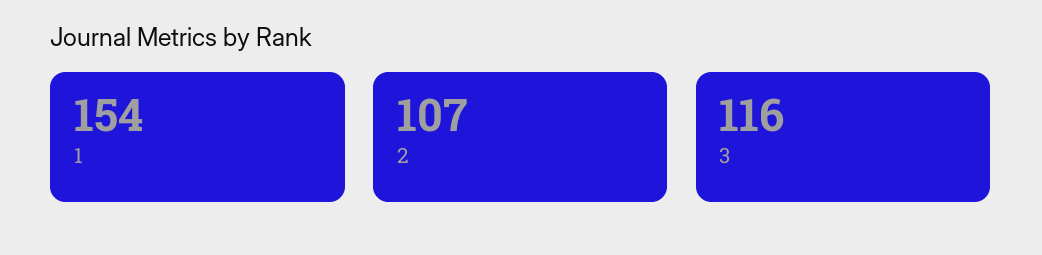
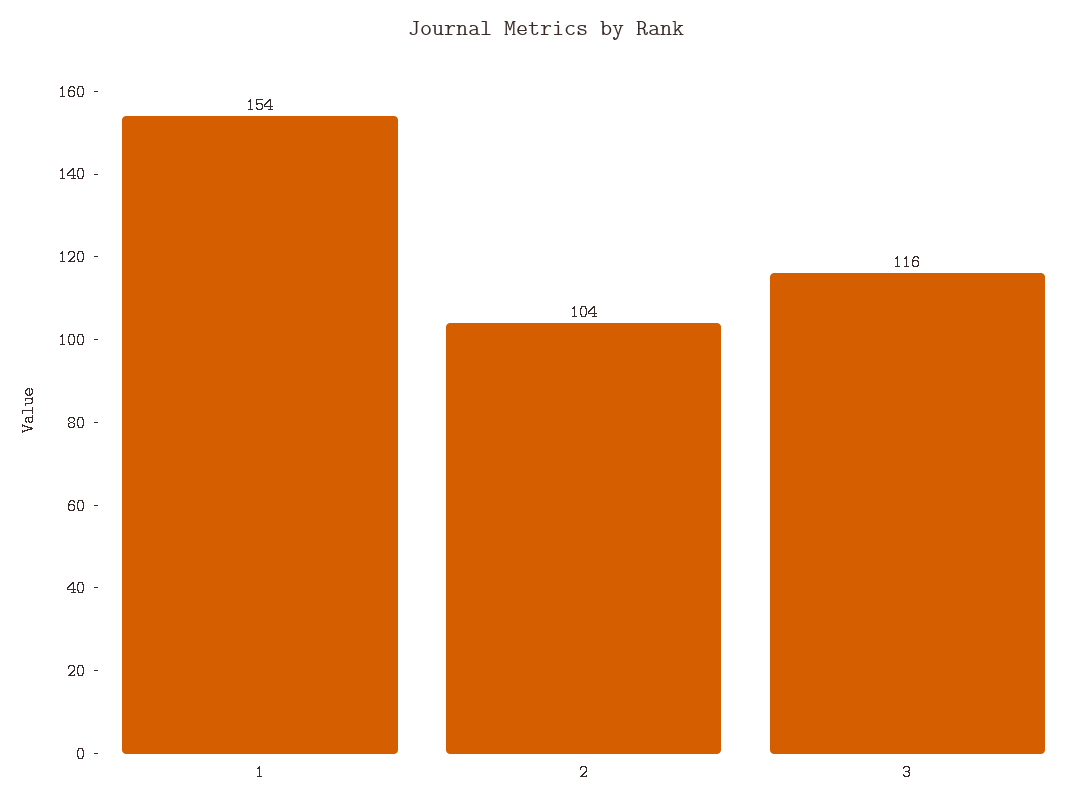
2: 107 -> 104

